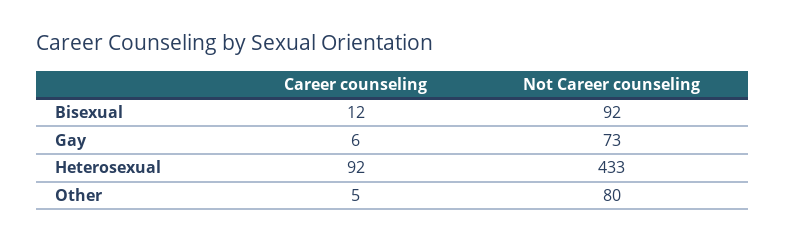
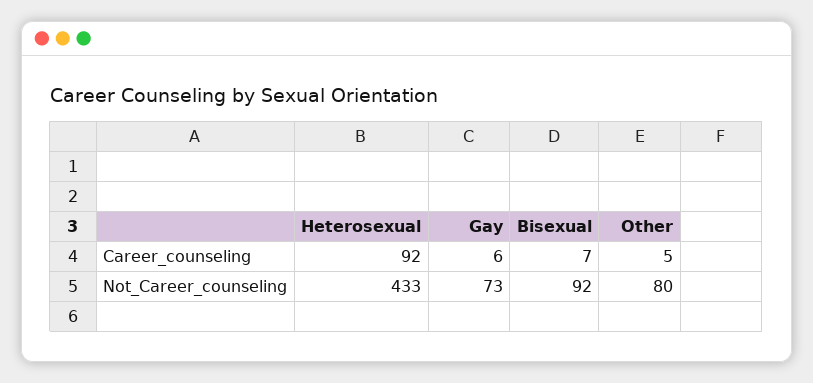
Career counseling, Bisexual: 12 -> 7

